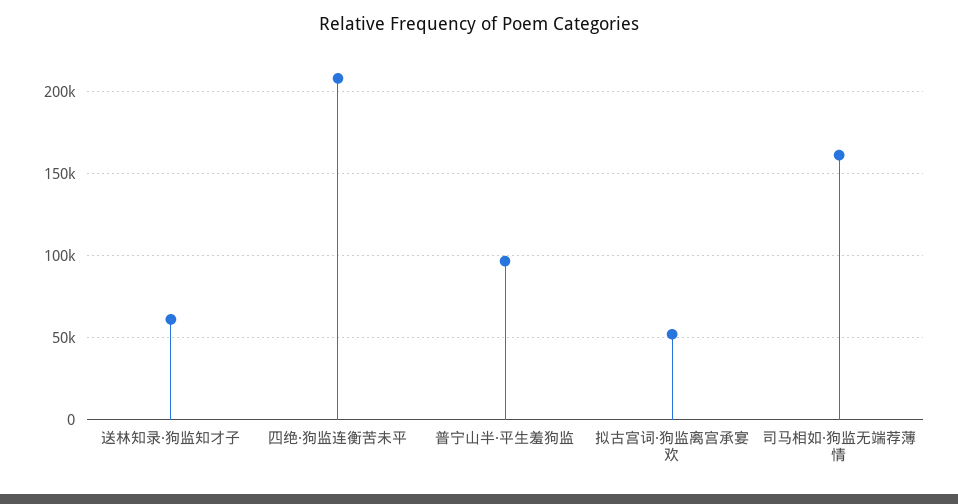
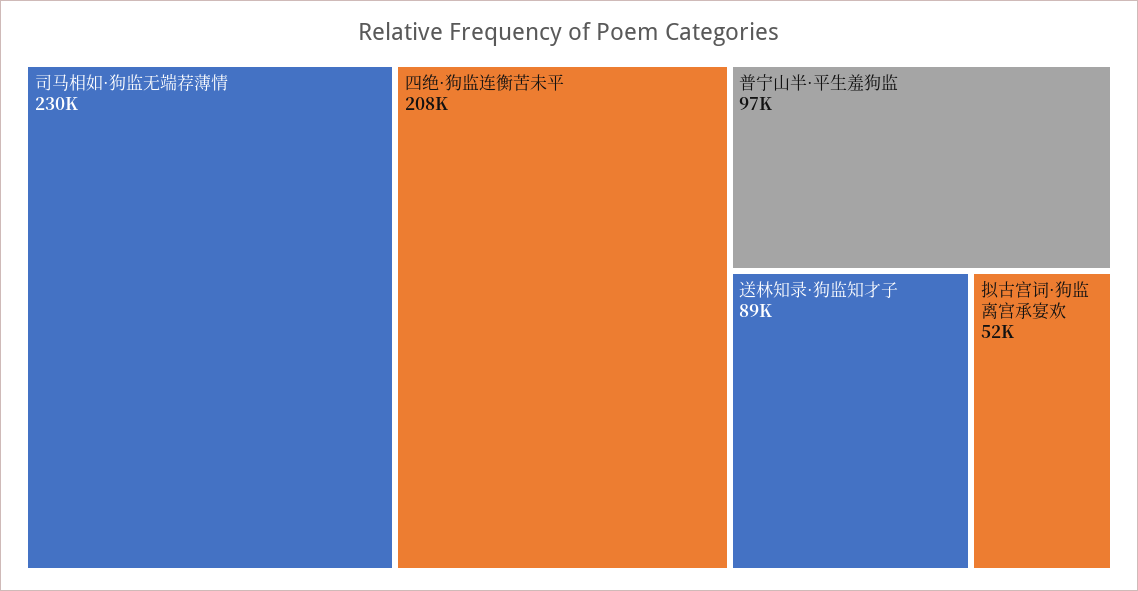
送林知录·狗监知才子: 60000 -> 89000
司马相如·狗监无端荐薄情: 160000 -> 230000

